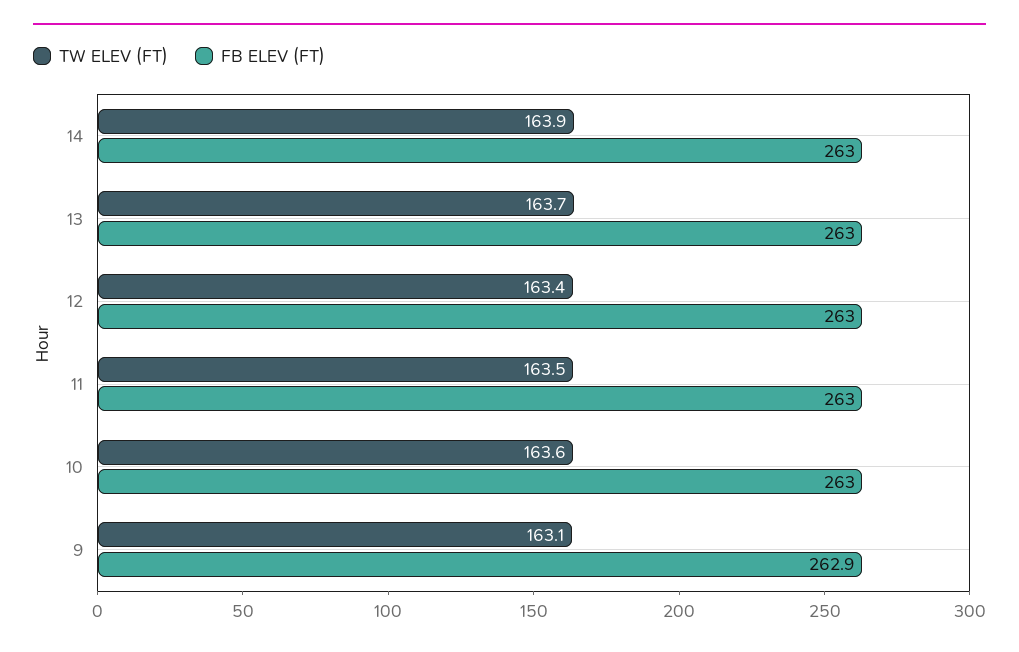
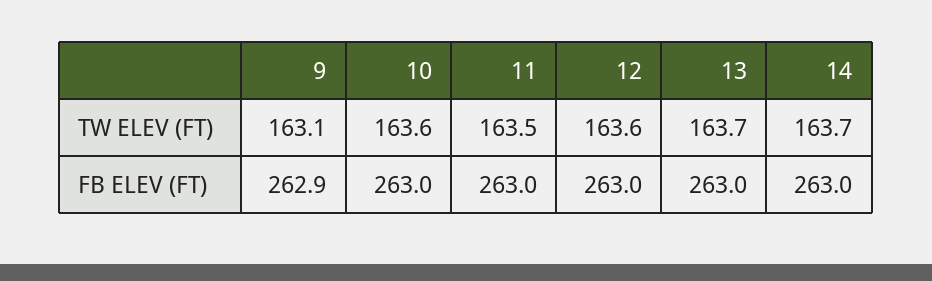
TW ELEV (FT), 14: 163.9 -> 163.7
TW ELEV (FT), 12: 163.4 -> 163.6

